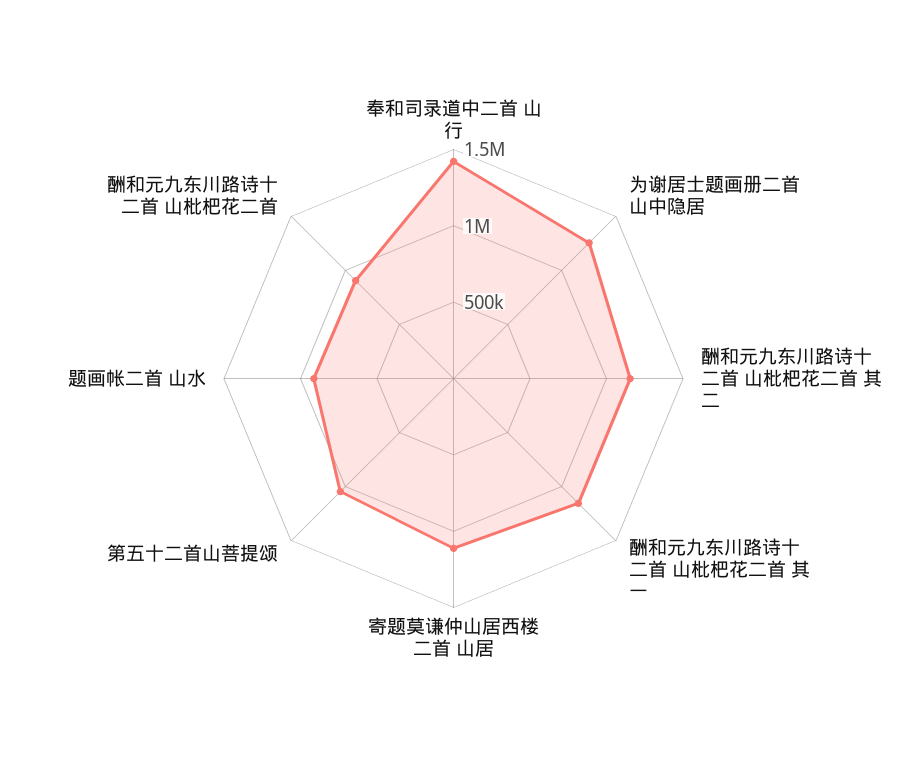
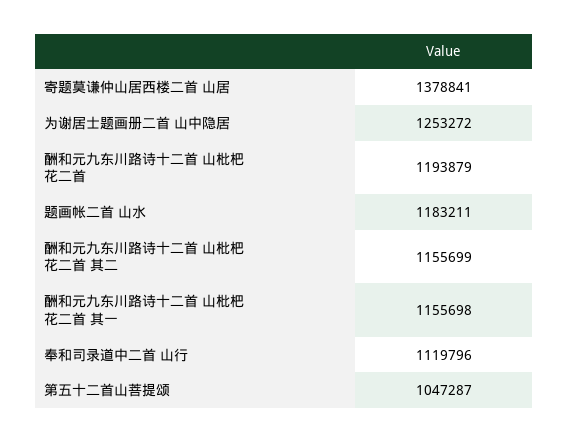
奉和司录道中二首 山行: 1400000 -> 1119796
寄题莫谦仲山居西楼二首 山居: 1100000 -> 1378841
题画帐二首 山水: 900000 -> 1183211
酬和元九东川路诗十二首 山枇杷花二首: 900000 -> 1193879

